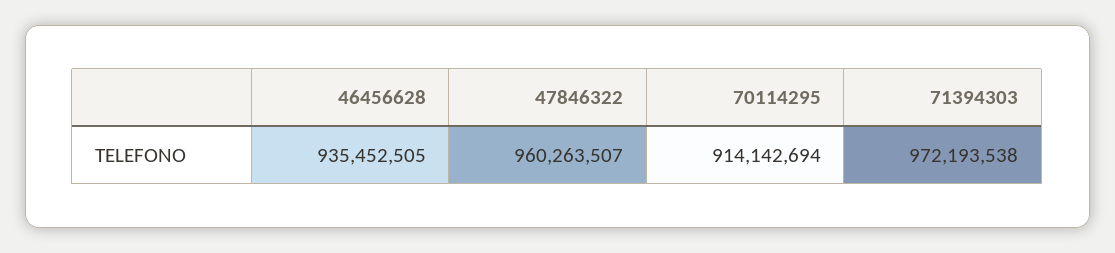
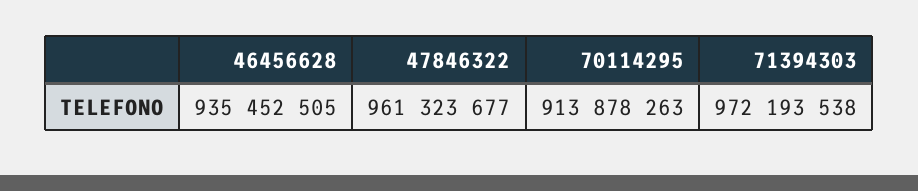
47846322: 960263507 -> 961323677
70114295: 914142694 -> 913878263

